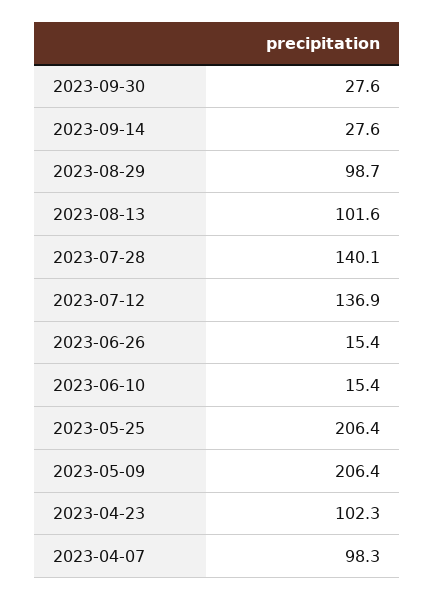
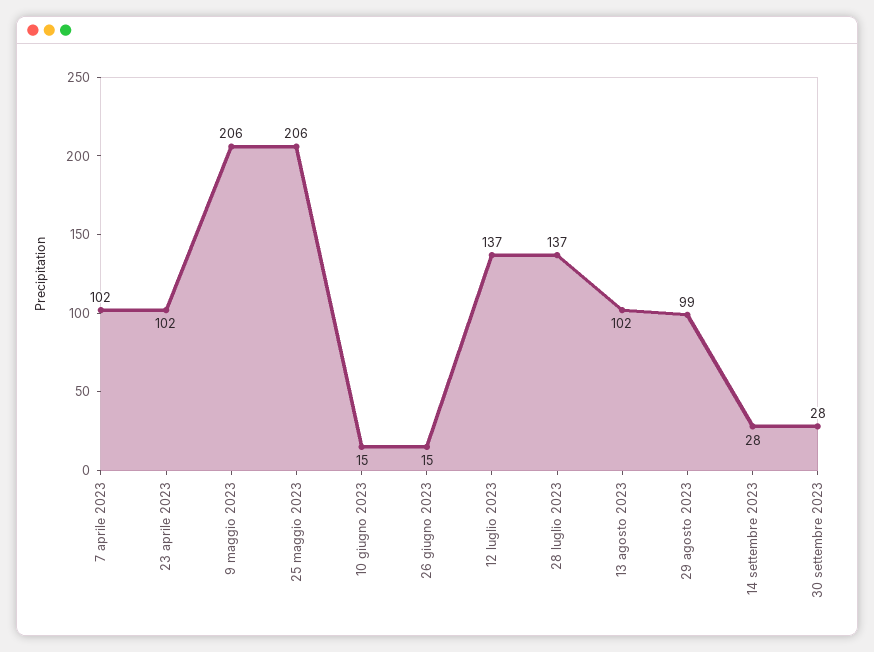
2023-07-28: 140.1 -> 137
2023-04-07: 98.3 -> 102

